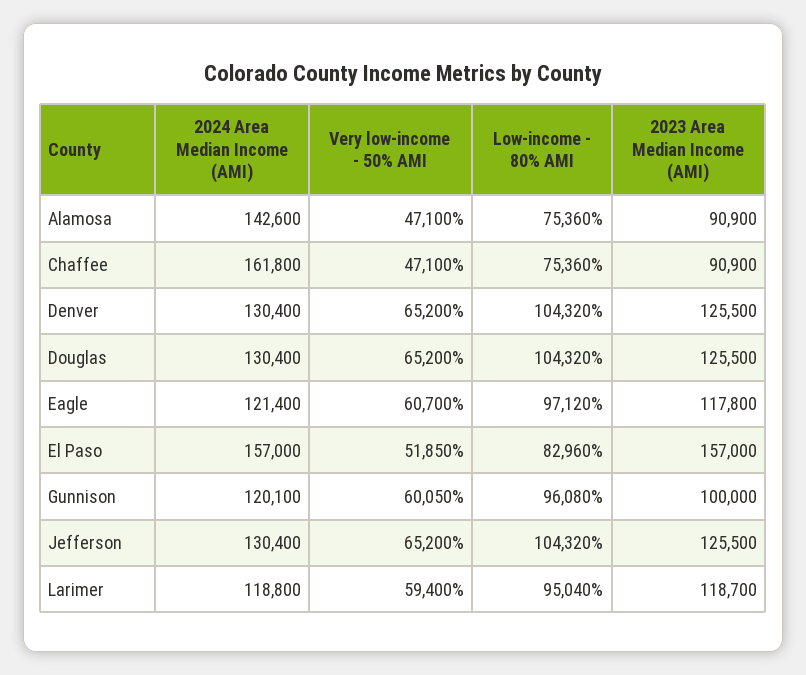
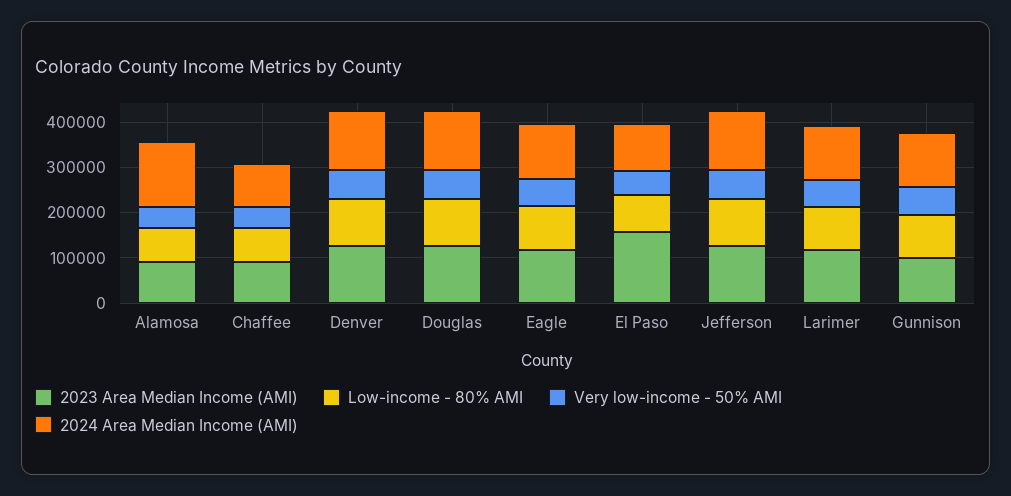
2024 Area Median Income (AMI), Chaffee: 161800 -> 100000
2024 Area Median Income (AMI), El Paso: 157000 -> 100000

